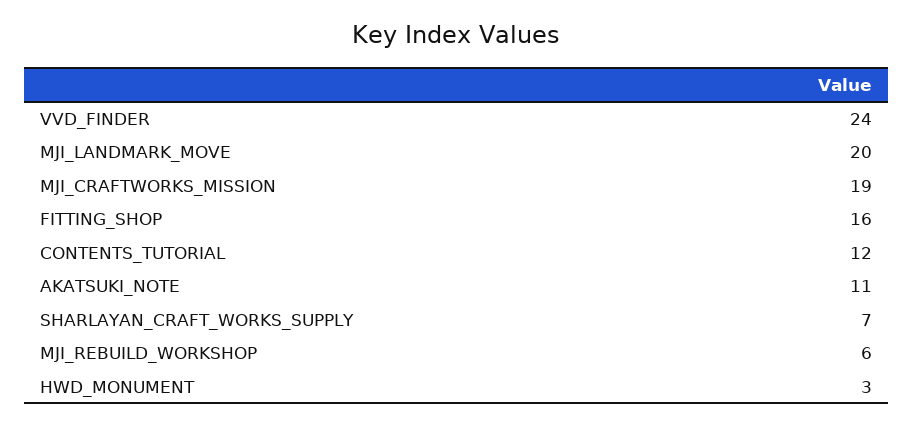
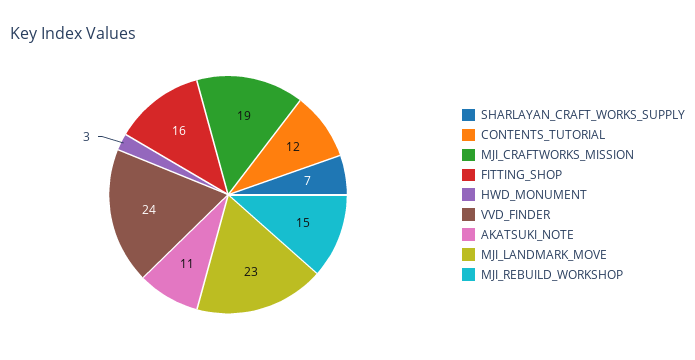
MJI_LANDMARK_MOVE: 20 -> 23
MJI_REBUILD_WORKSHOP: 6 -> 15

